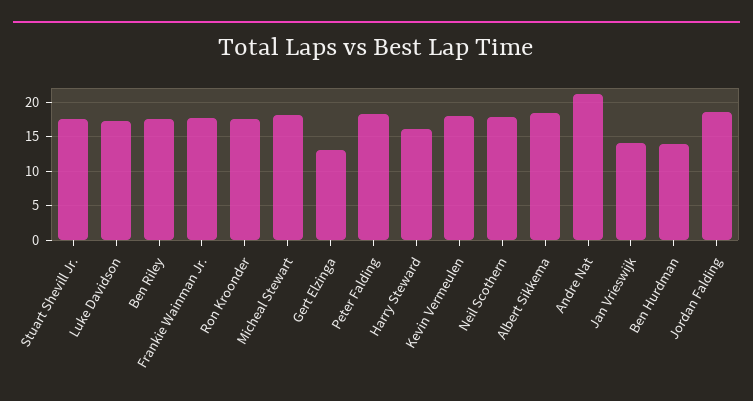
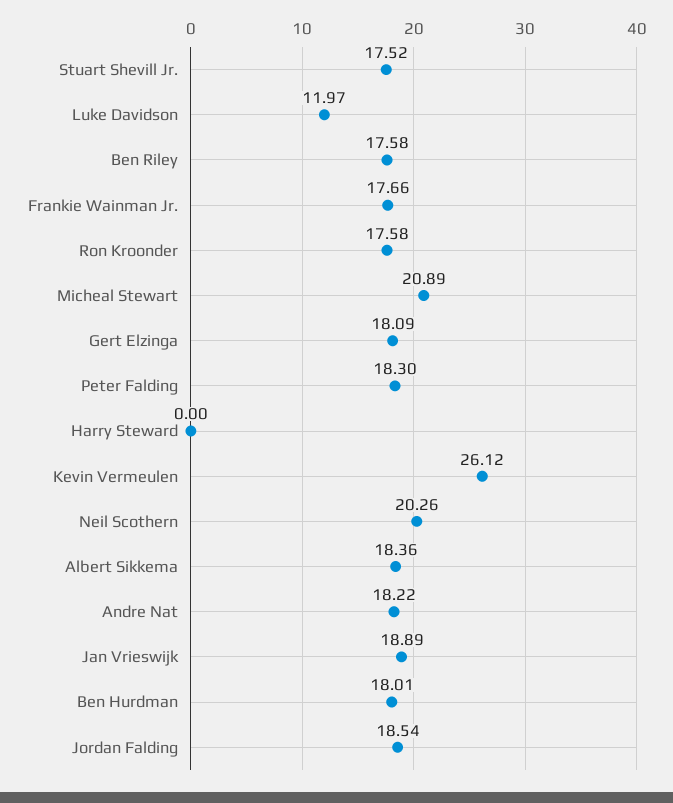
Luke Davidson: 17 -> 11.97
Micheal Stewart: 18 -> 20.89
Gert Elzinga: 13 -> 18.09
Harry Steward: 16 -> 0
Kevin Vermeulen: 18 -> 26.12
Neil Scothern: 18 -> 20.26
Andre Nat: 21 -> 18.22
Jan Vrieswijk: 14 -> 18.89
Ben Hurdman: 14 -> 18.01

